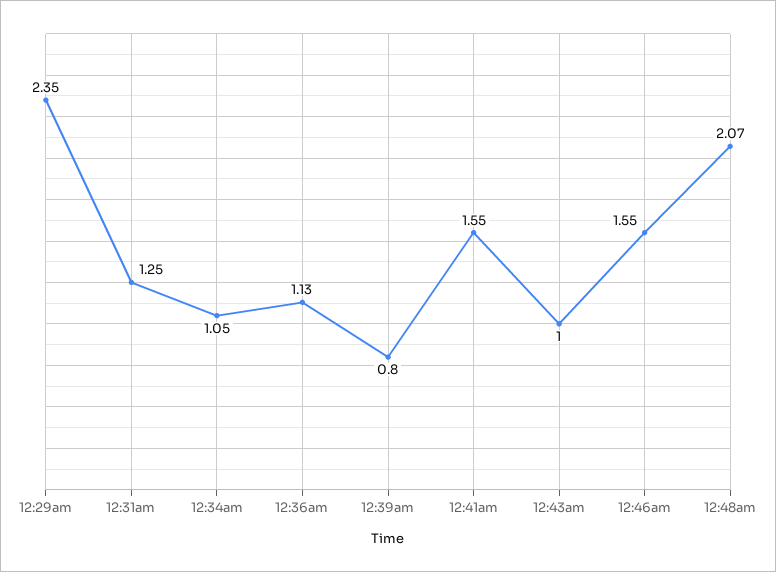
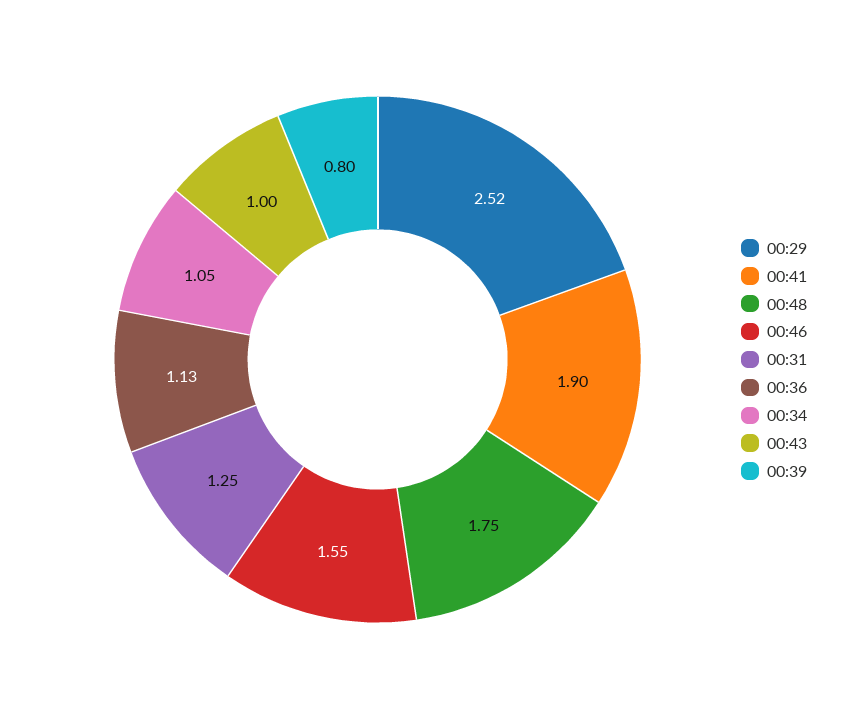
12:29am: 2.35 -> 2.52
12:41am: 1.55 -> 1.9
12:48am: 2.07 -> 1.75

